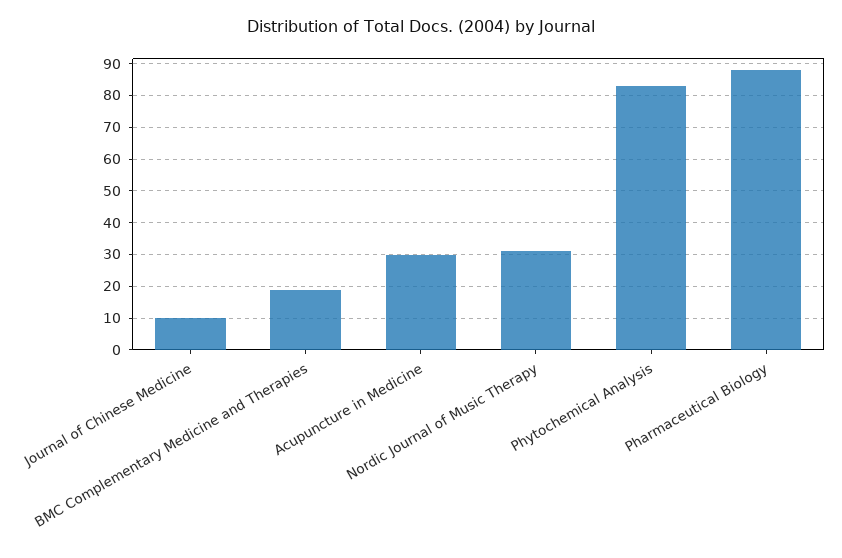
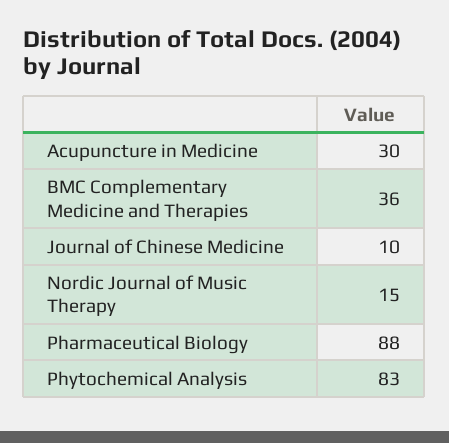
BMC Complementary Medicine and Therapies: 20 -> 36
Nordic Journal of Music Therapy: 30 -> 15

